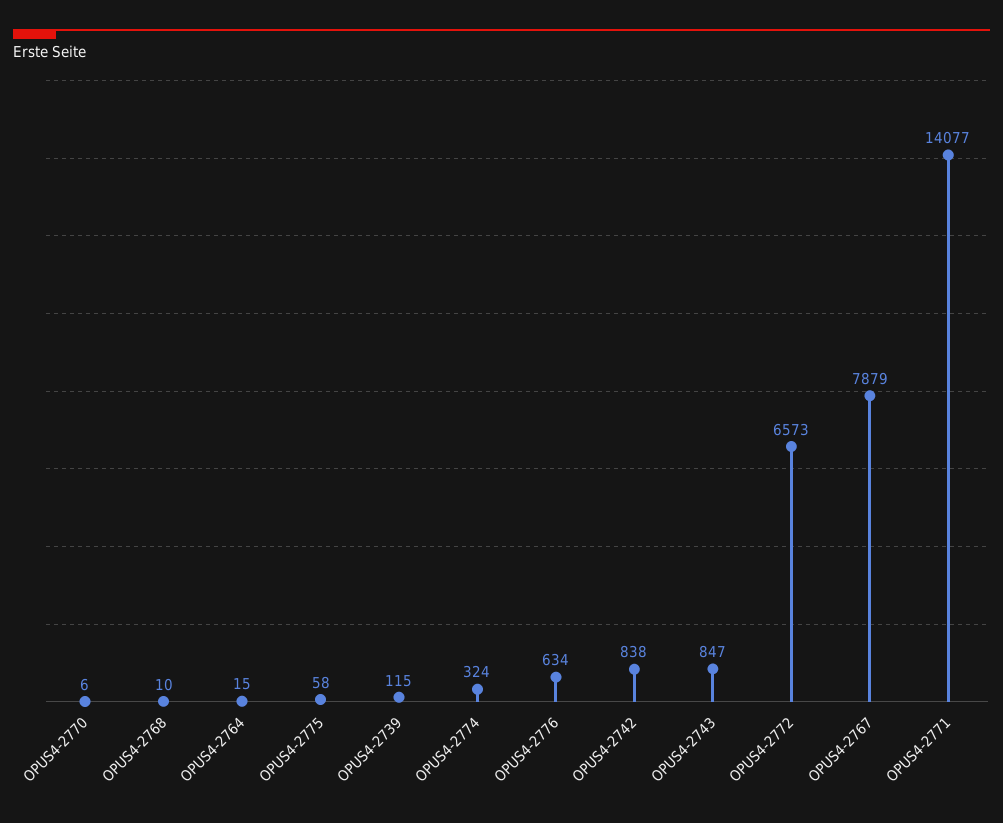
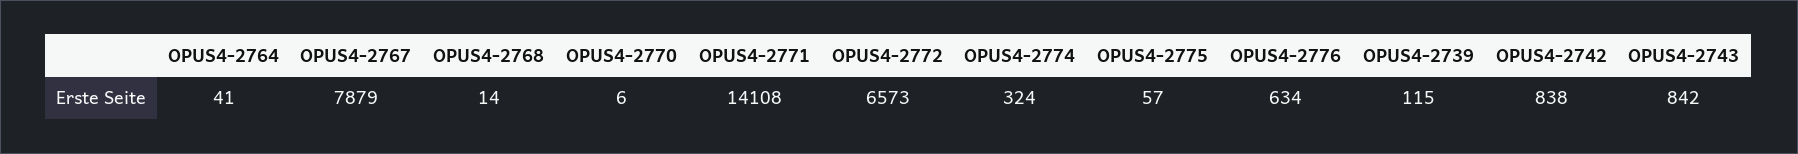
OPUS4-2768: 10 -> 14
OPUS4-2764: 15 -> 41
OPUS4-2775: 58 -> 57
OPUS4-2743: 847 -> 842
OPUS4-2771: 14077 -> 14108

